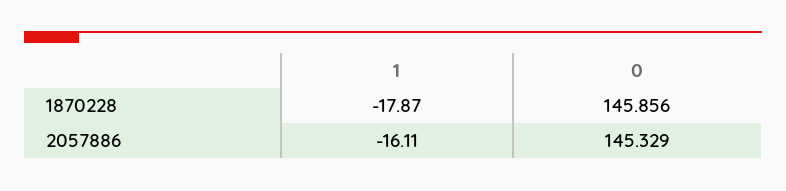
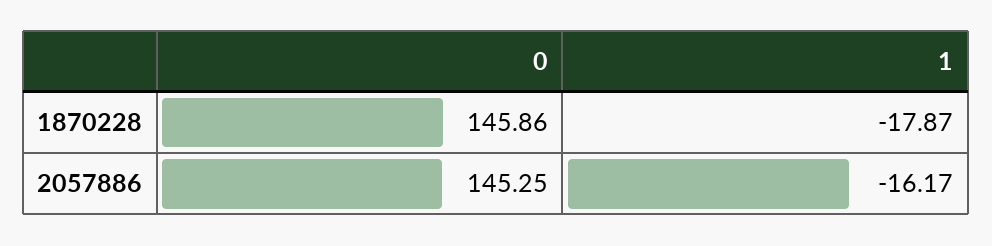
1, 2057886: -16.11 -> -16.17
0, 2057886: 145.329 -> 145.25

